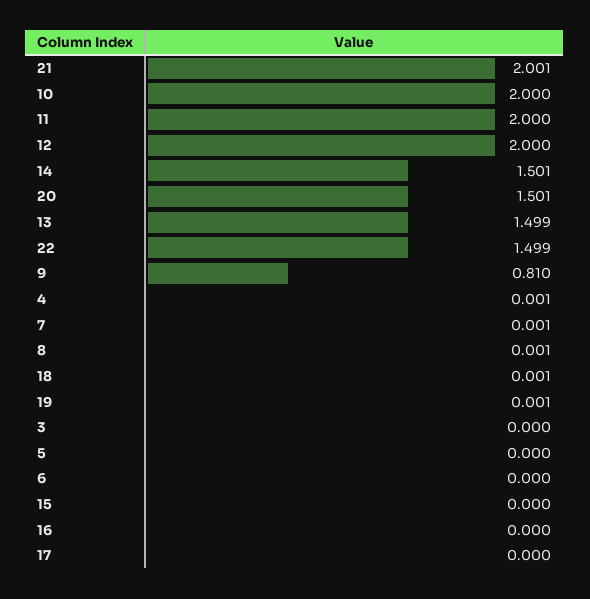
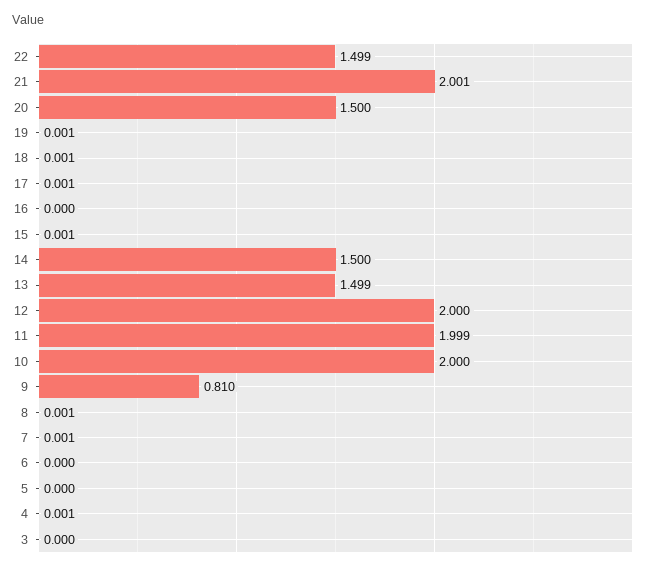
11: 2 -> 1.999
14: 1.501 -> 1.5
20: 1.501 -> 1.5
15: 0 -> 0.001
17: 0 -> 0.001

